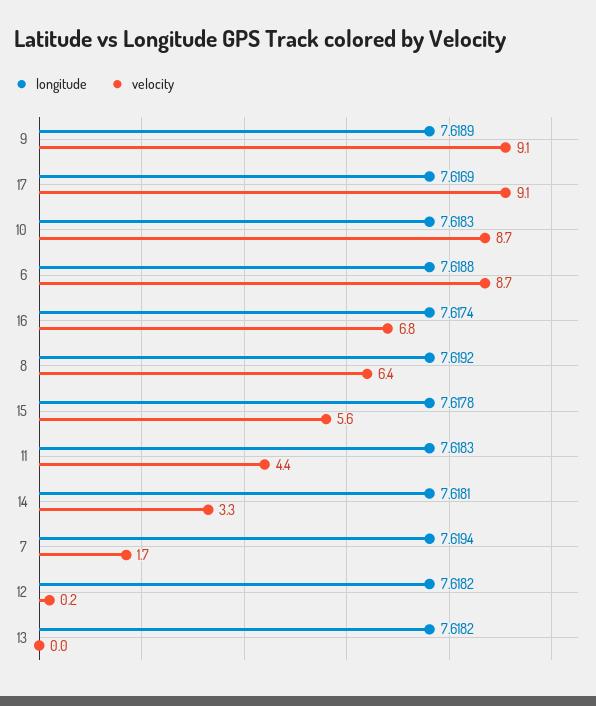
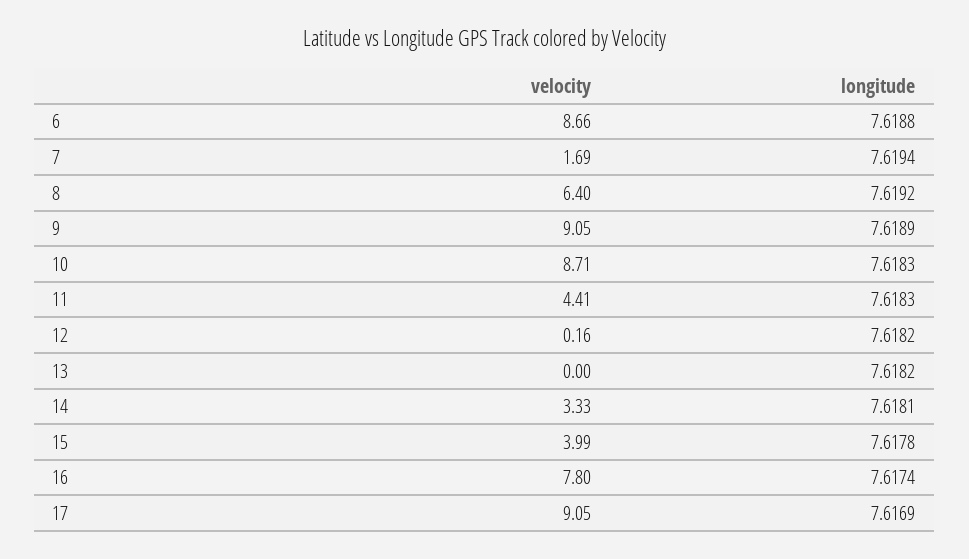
velocity, 16: 6.8 -> 7.8
velocity, 15: 5.6 -> 3.99

